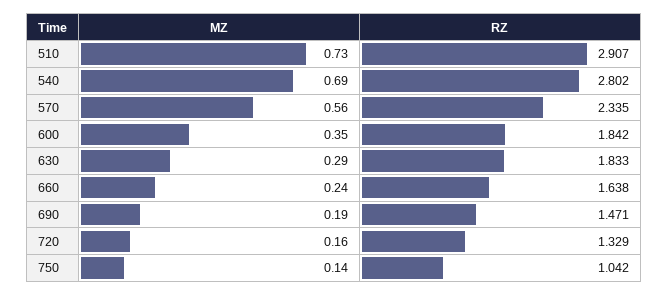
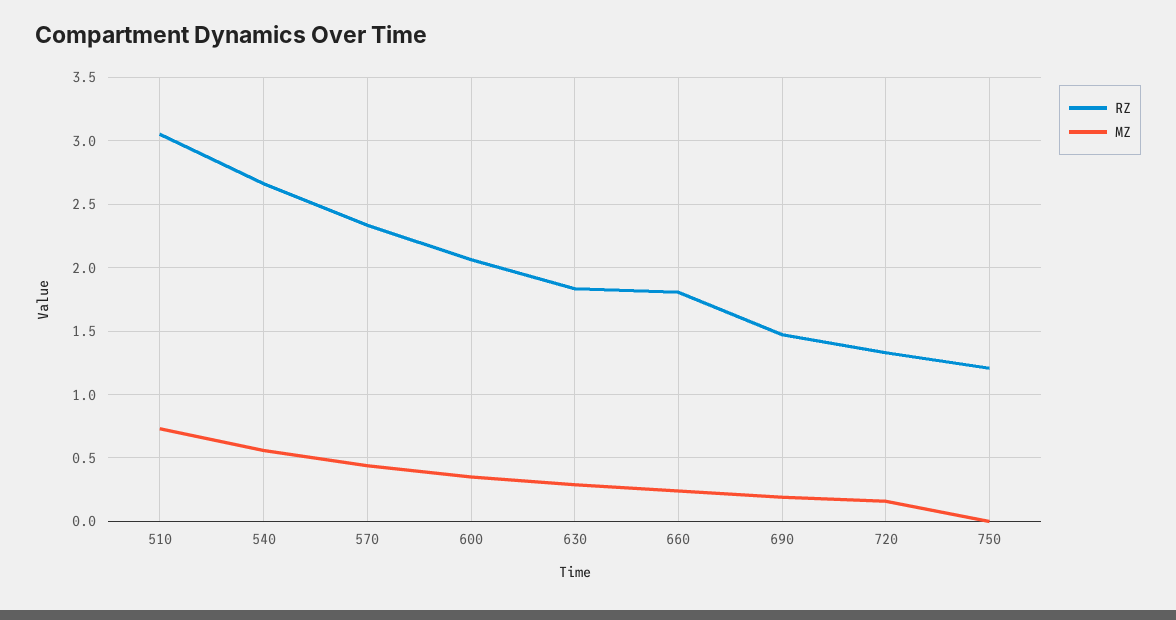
RZ, 510: 2.907 -> 3.05
MZ, 540: 0.69 -> 0.55
RZ, 540: 2.802 -> 2.65
MZ, 570: 0.56 -> 0.45
RZ, 600: 1.842 -> 2.05
RZ, 660: 1.638 -> 1.8
MZ, 750: 0.14 -> 0
RZ, 750: 1.042 -> 1.2

